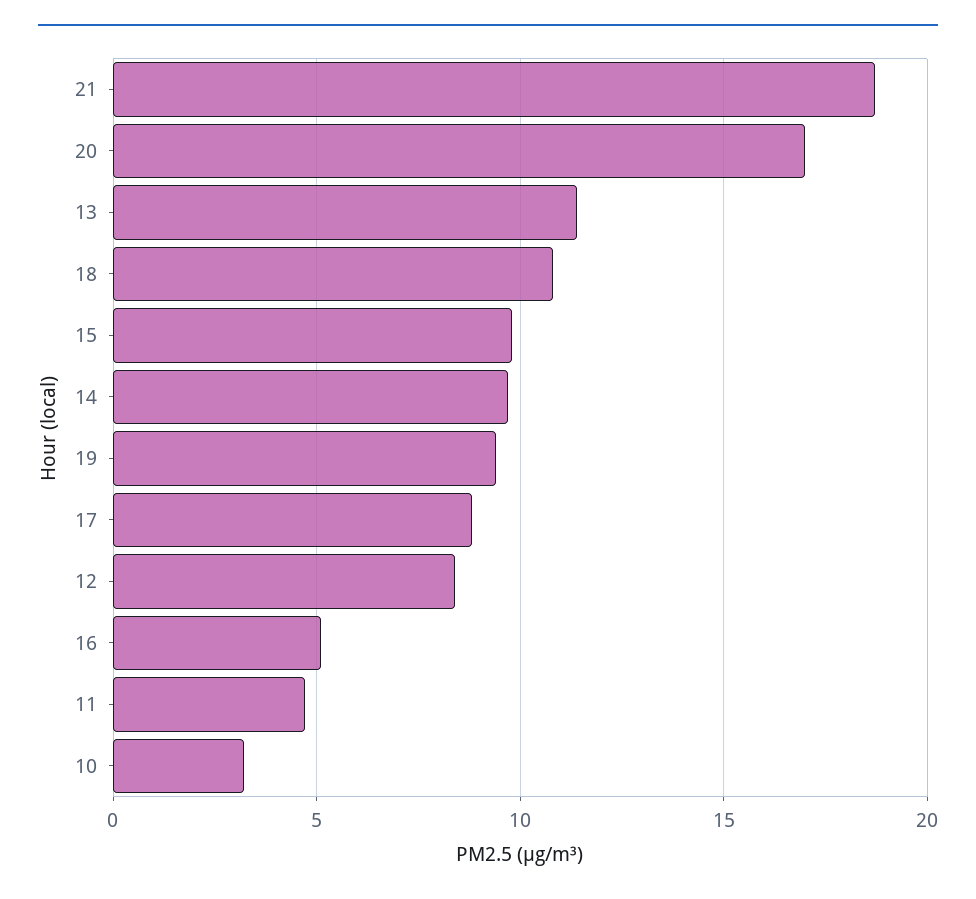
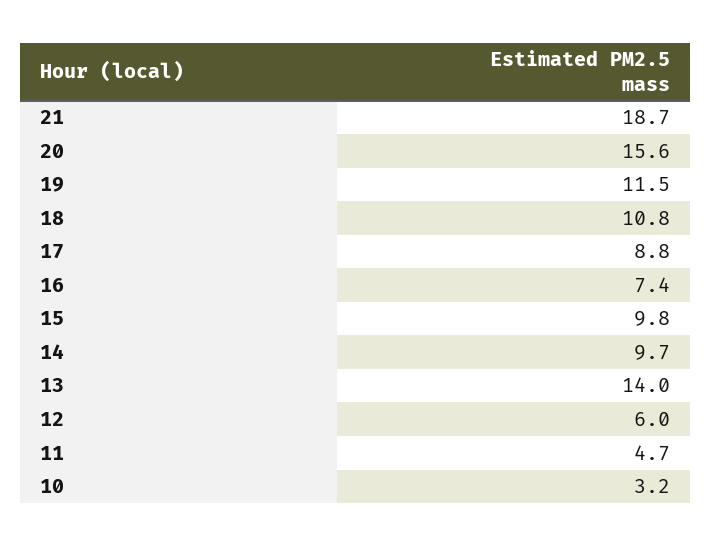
20: 17 -> 15.6
13: 11.5 -> 14
19: 9.5 -> 11.5
12: 8.5 -> 6
16: 5 -> 7.4

